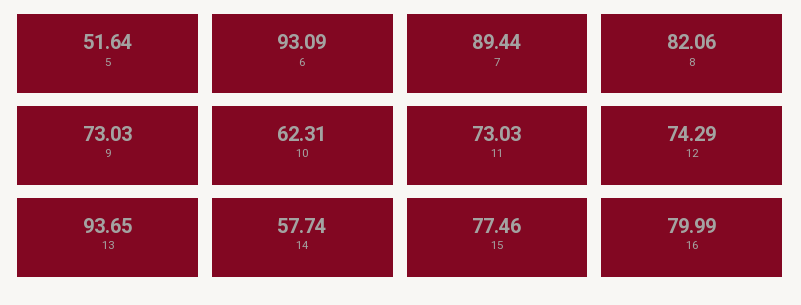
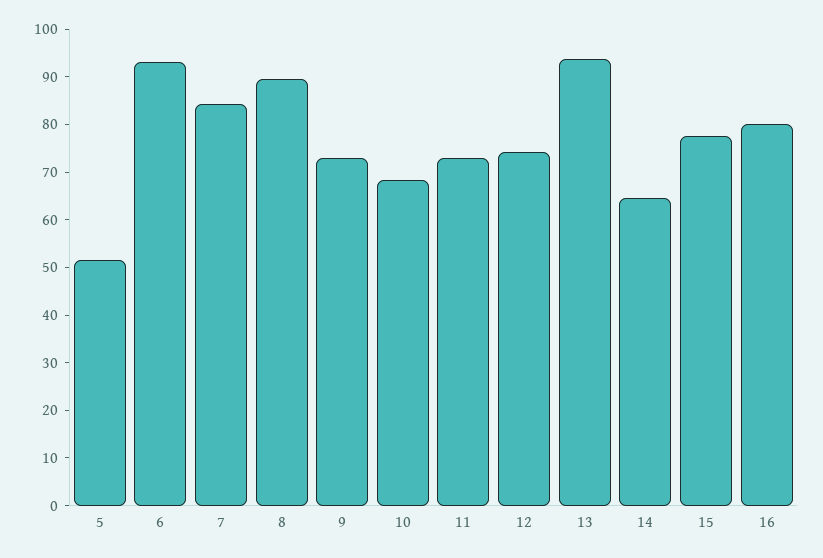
7: 89.44 -> 84
8: 82.06 -> 90
10: 62.31 -> 68
14: 57.74 -> 64

